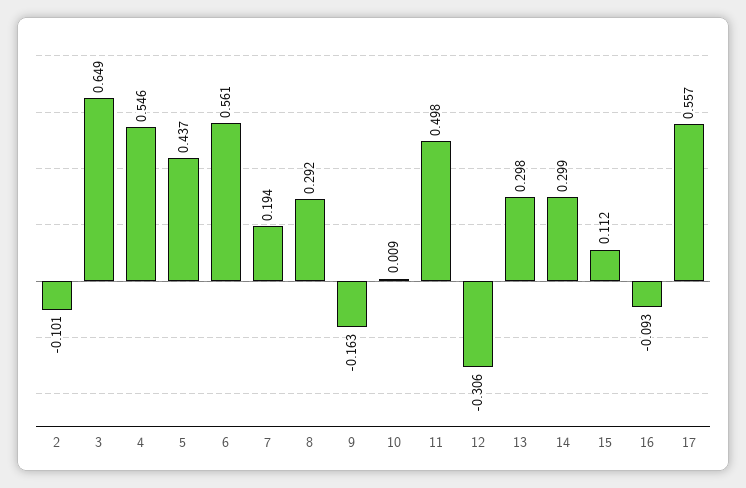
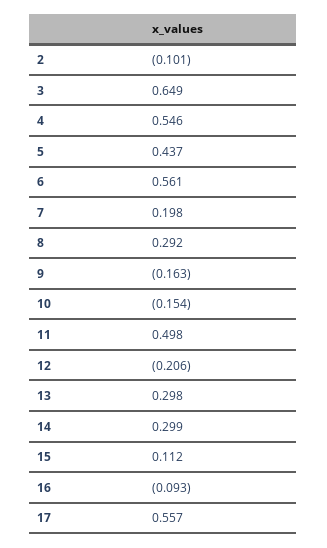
7: 0.194 -> 0.198
10: 0.009 -> -0.154
12: -0.306 -> -0.206

